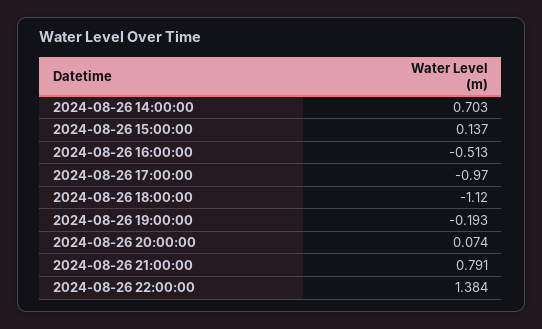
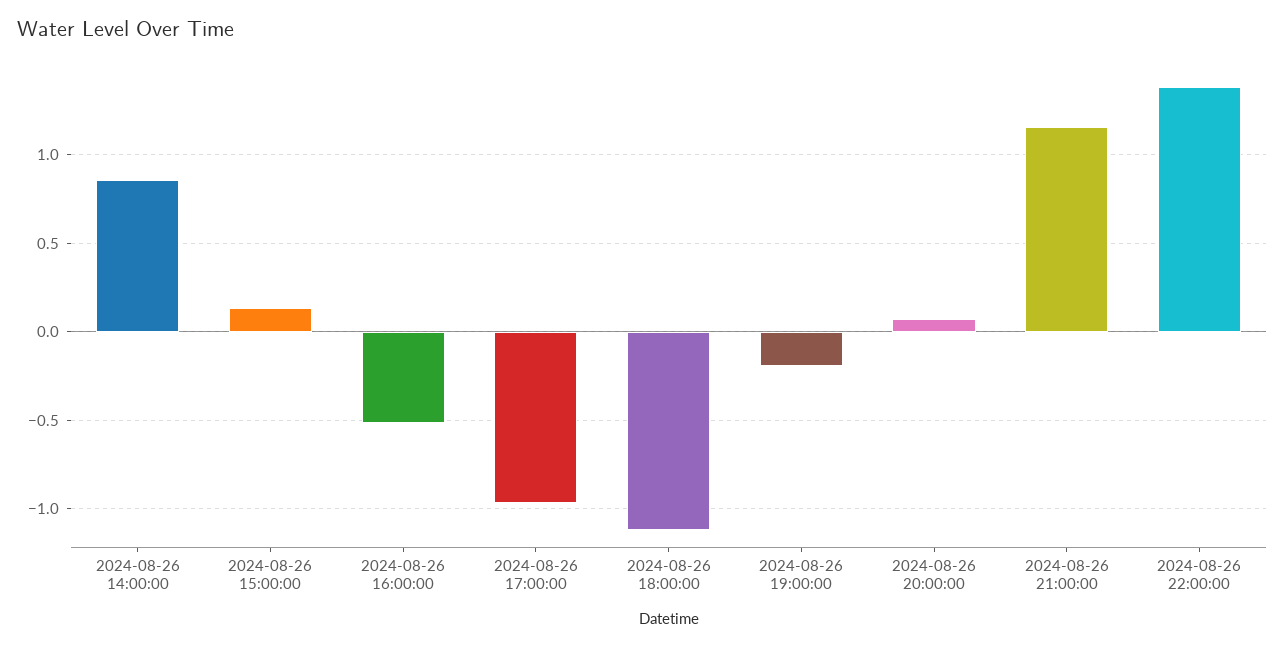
2024-08-26 14:00:00: 0.703 -> 0.85
2024-08-26 21:00:00: 0.791 -> 1.15

